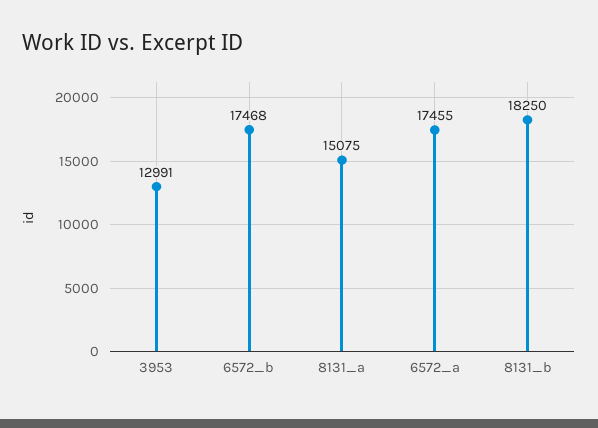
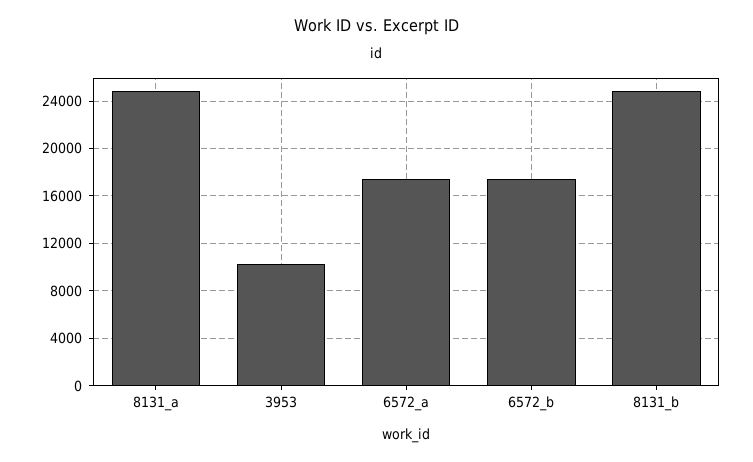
3953: 12991 -> 10000
8131_a: 15075 -> 25000
8131_b: 18250 -> 25000

